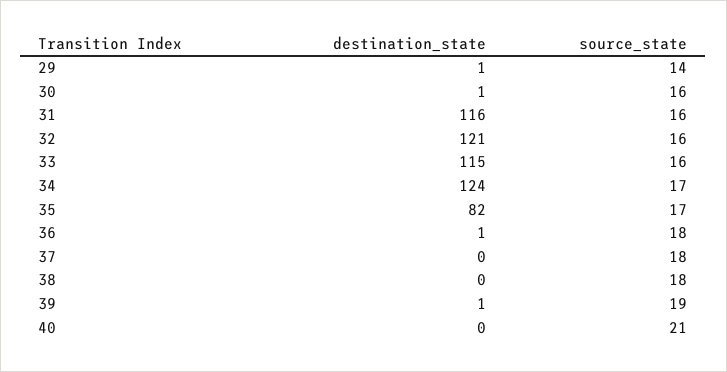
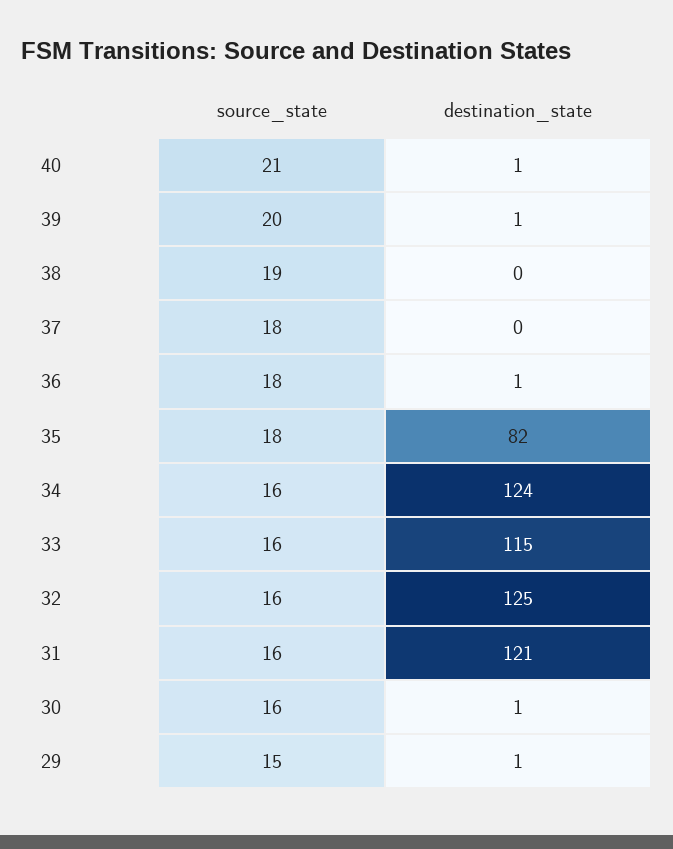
source_state, 29: 14 -> 15
destination_state, 31: 116 -> 121
destination_state, 32: 121 -> 125
source_state, 34: 17 -> 16
source_state, 35: 17 -> 18
source_state, 38: 18 -> 19
source_state, 39: 19 -> 20
destination_state, 40: 0 -> 1

